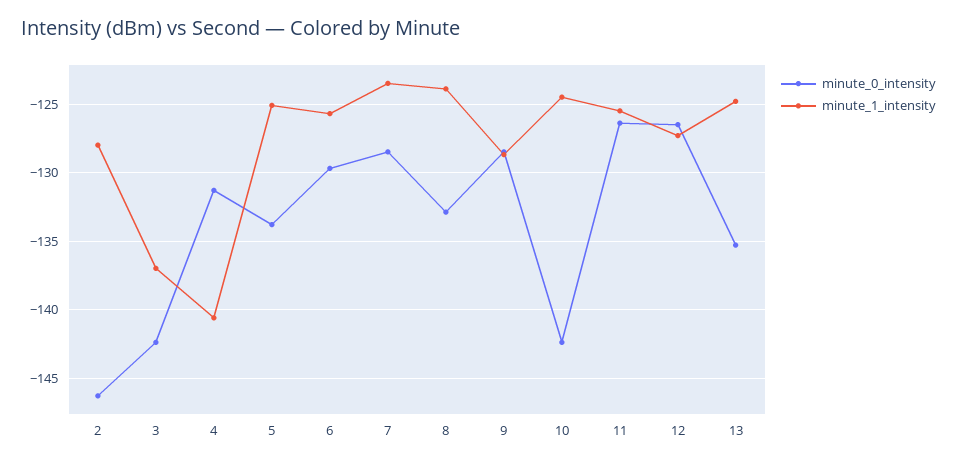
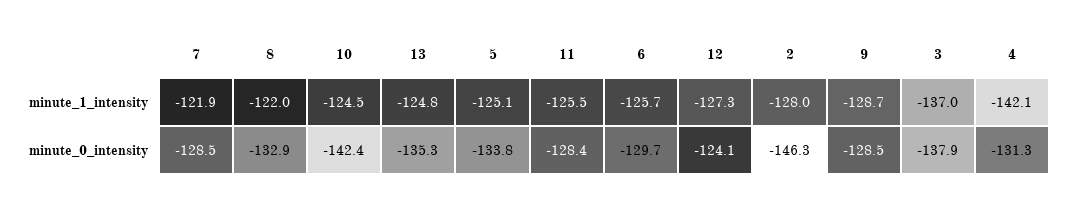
minute_0_intensity, 3: -142.5 -> -137.9
minute_1_intensity, 4: -140.5 -> -142.1
minute_1_intensity, 7: -123.5 -> -121.9
minute_1_intensity, 8: -124 -> -122
minute_0_intensity, 11: -126.5 -> -128.4
minute_0_intensity, 12: -126.5 -> -124.1

